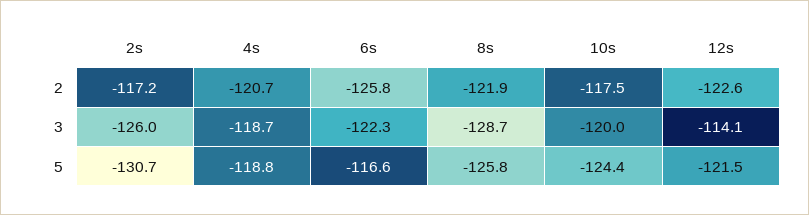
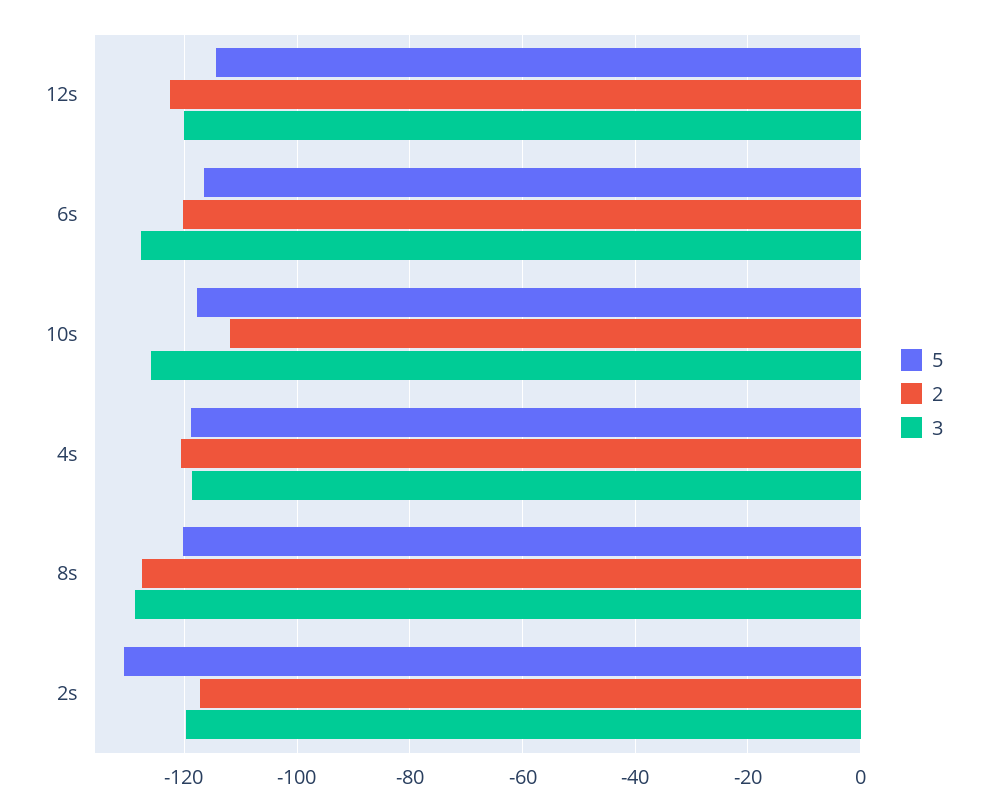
2, 6s: -125.8 -> -120
2, 8s: -121.9 -> -128
2, 10s: -117.5 -> -112
3, 2s: -126 -> -120
3, 6s: -122.3 -> -128
3, 10s: -120 -> -126
3, 12s: -114.1 -> -120
5, 8s: -125.8 -> -120
5, 10s: -124.4 -> -118
5, 12s: -121.5 -> -114

